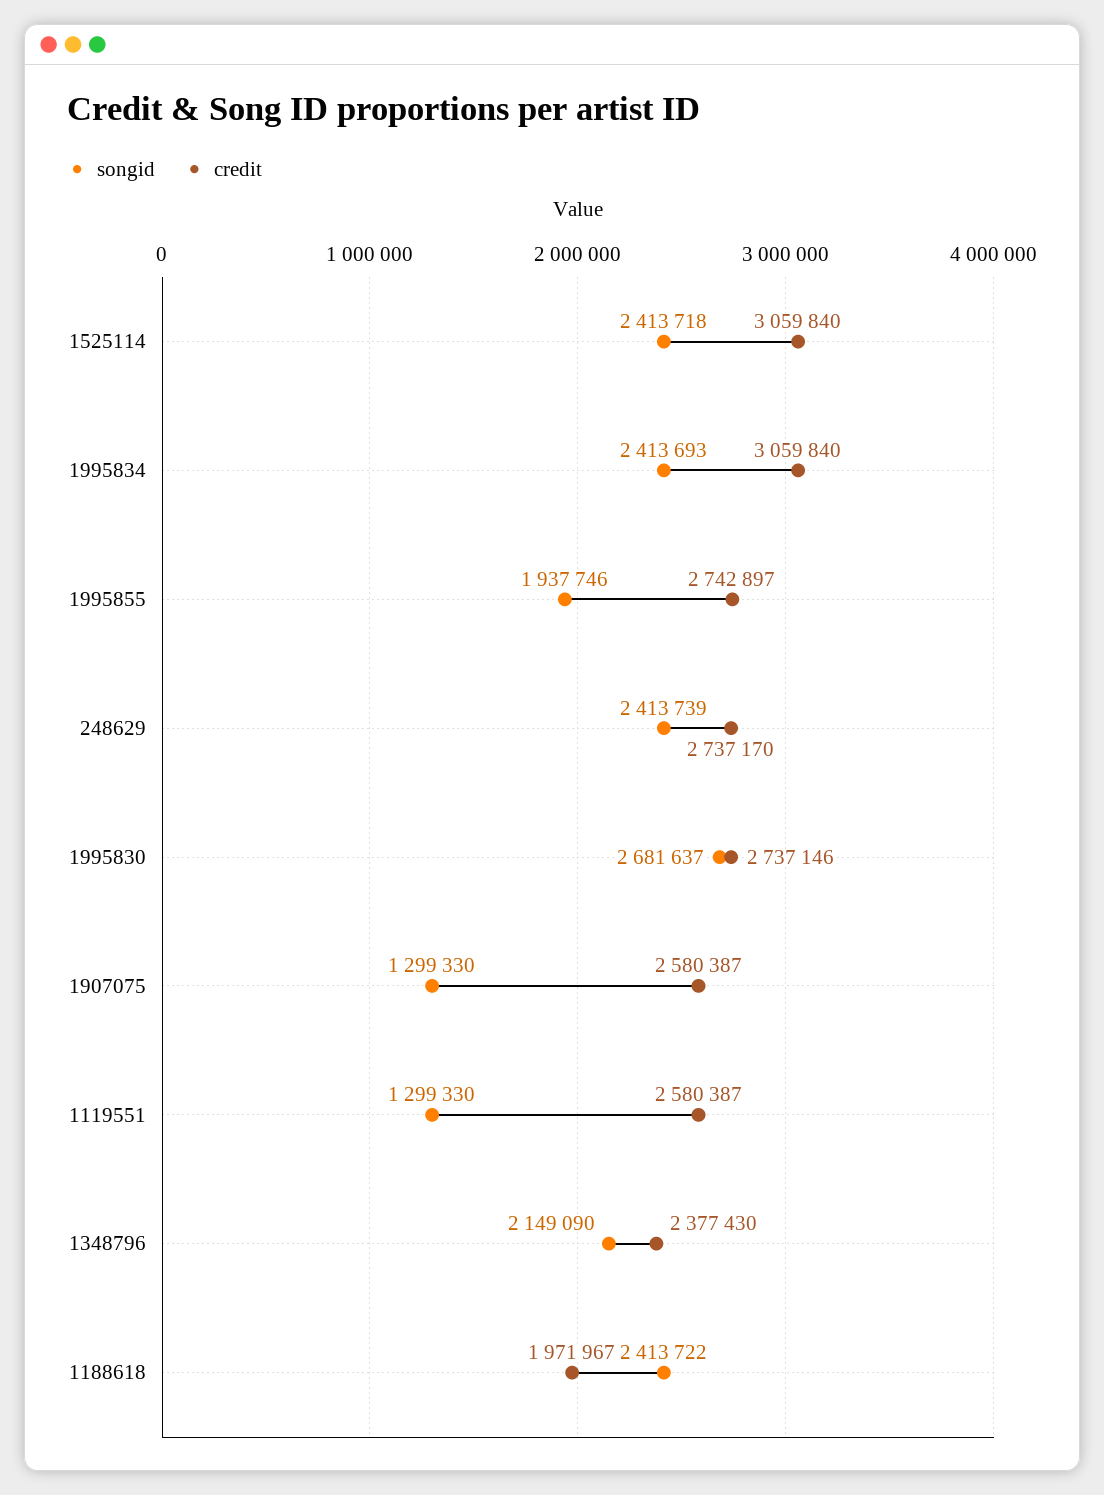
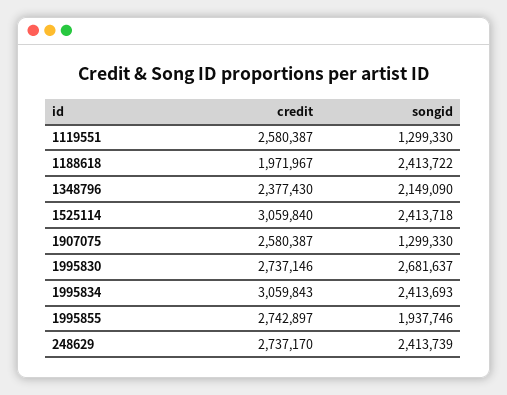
credit, 1995834: 3059840 -> 3059843

